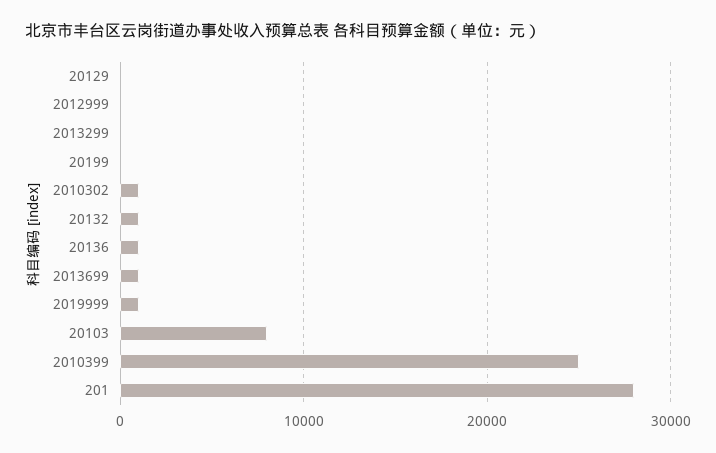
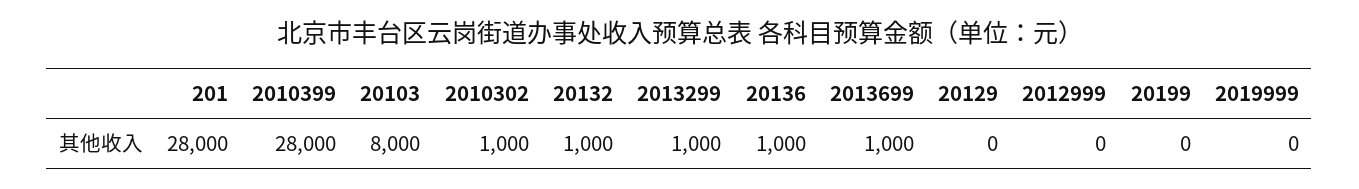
2013299: 0 -> 1000
2019999: 1000 -> 0
2010399: 25000 -> 28000

